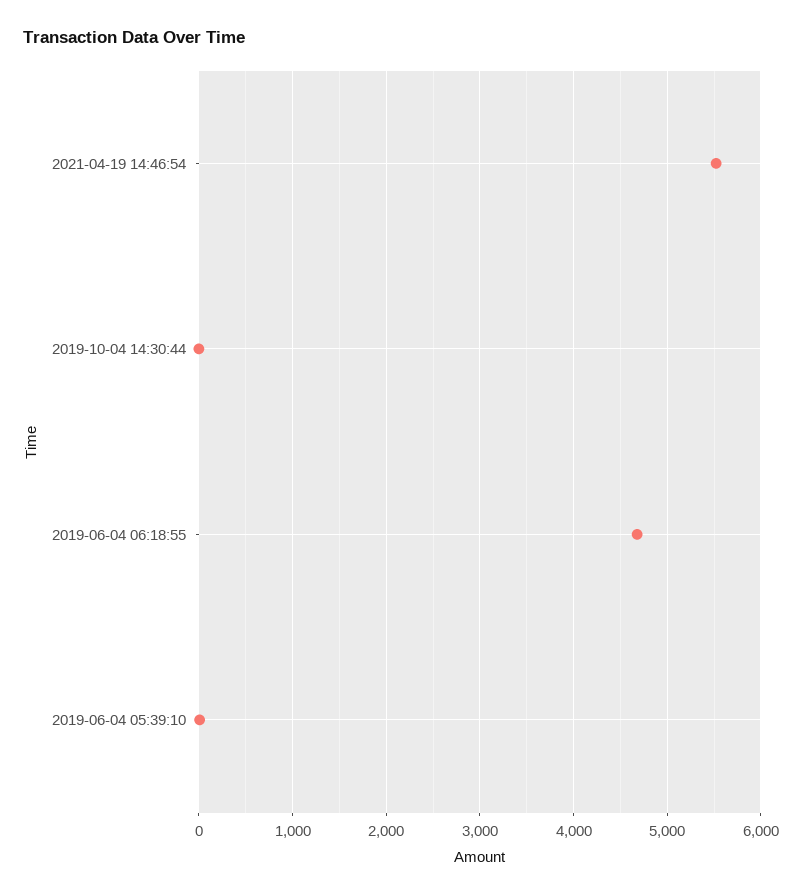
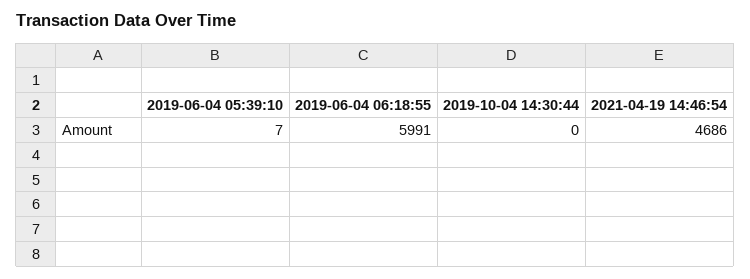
2021-04-19 14:46:54: 5500 -> 4686
2019-06-04 06:18:55: 4700 -> 5991

